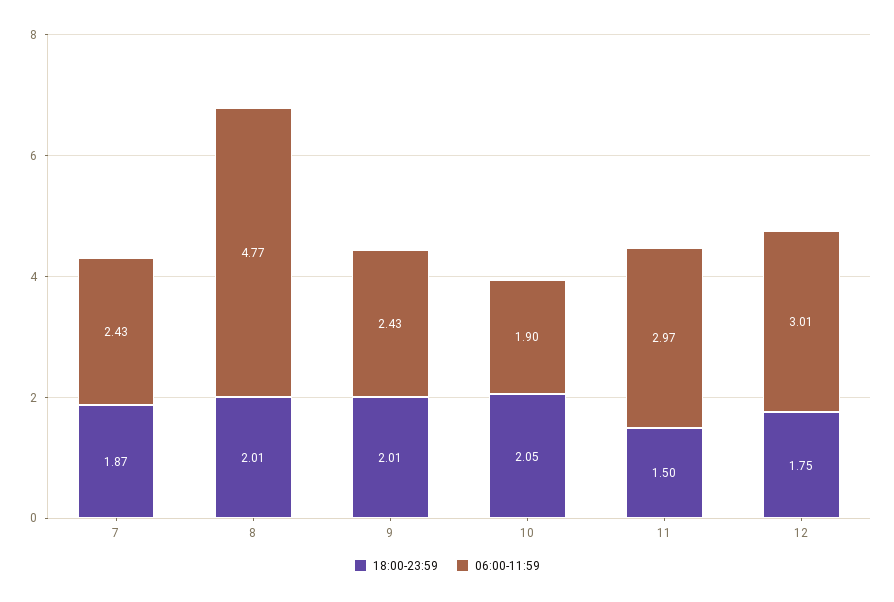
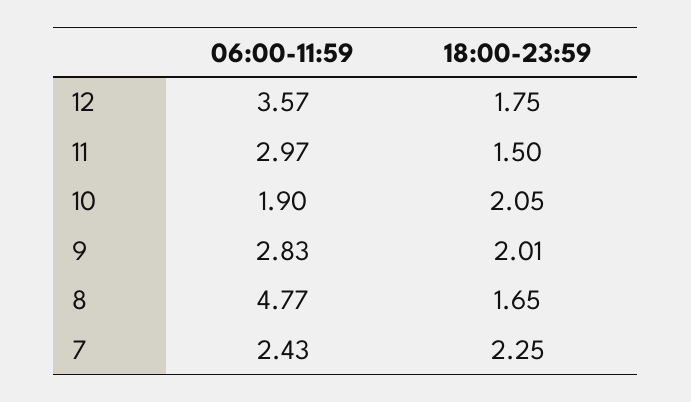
18:00-23:59, 7: 1.87 -> 2.25
18:00-23:59, 8: 2.01 -> 1.65
06:00-11:59, 9: 2.43 -> 2.83
06:00-11:59, 12: 3.01 -> 3.57

